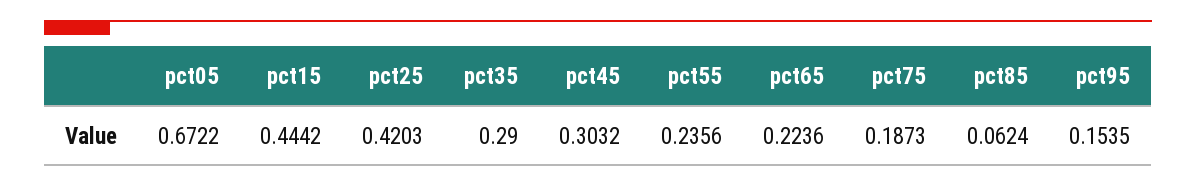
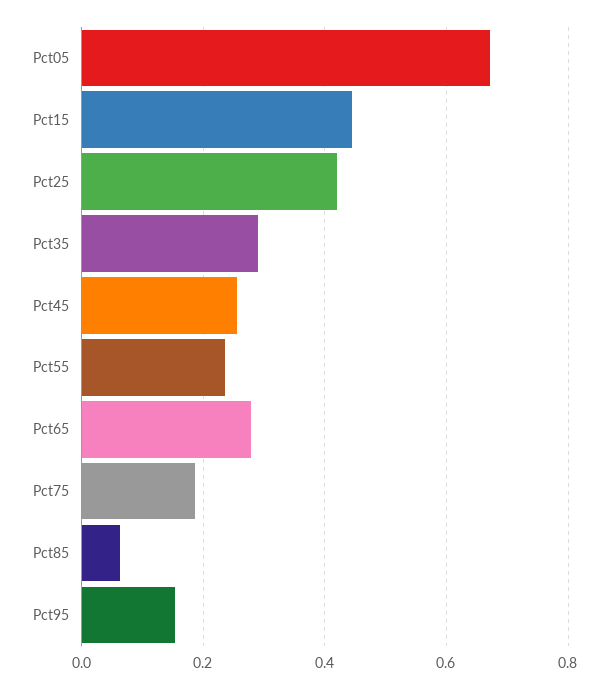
pct45: 0.3032 -> 0.26
pct65: 0.2236 -> 0.28

